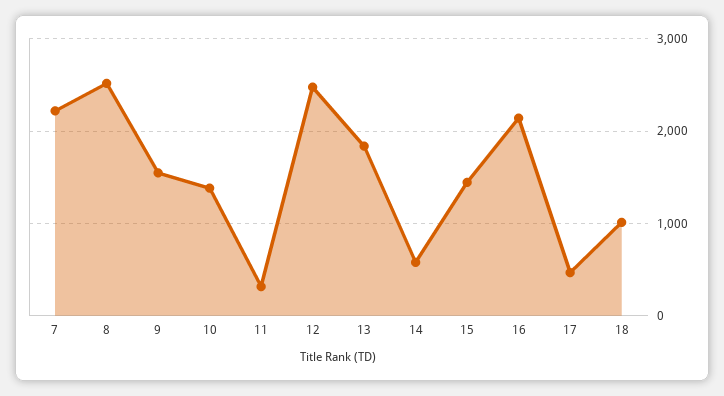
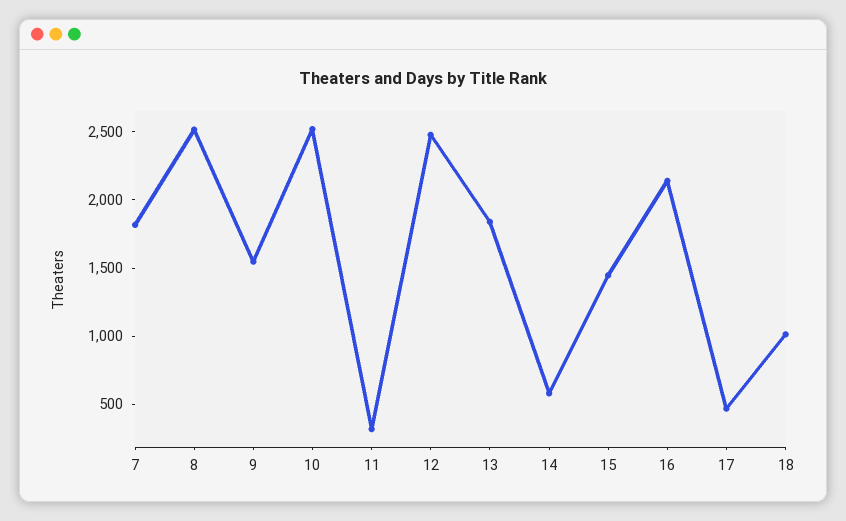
7: 2200 -> 1800
10: 1400 -> 2500

